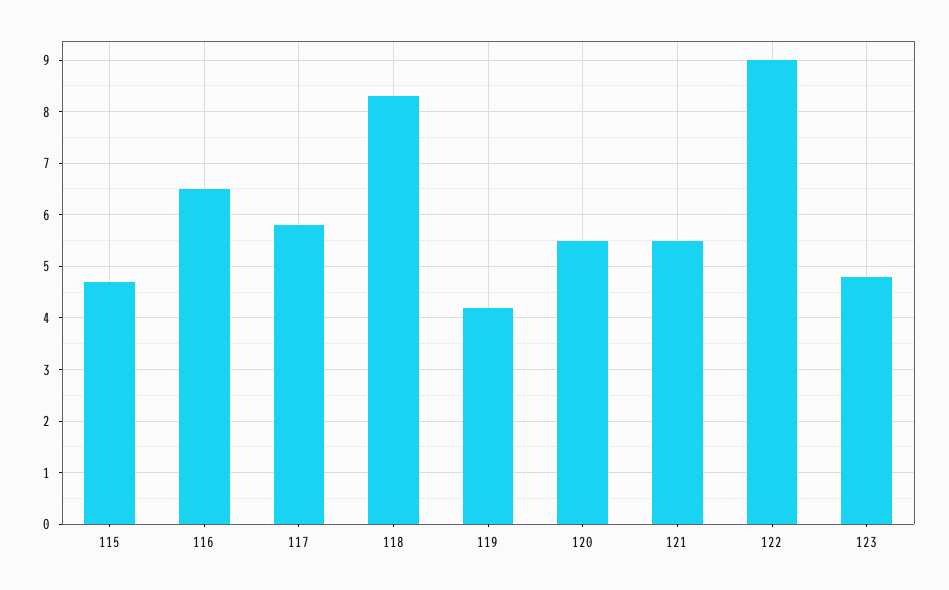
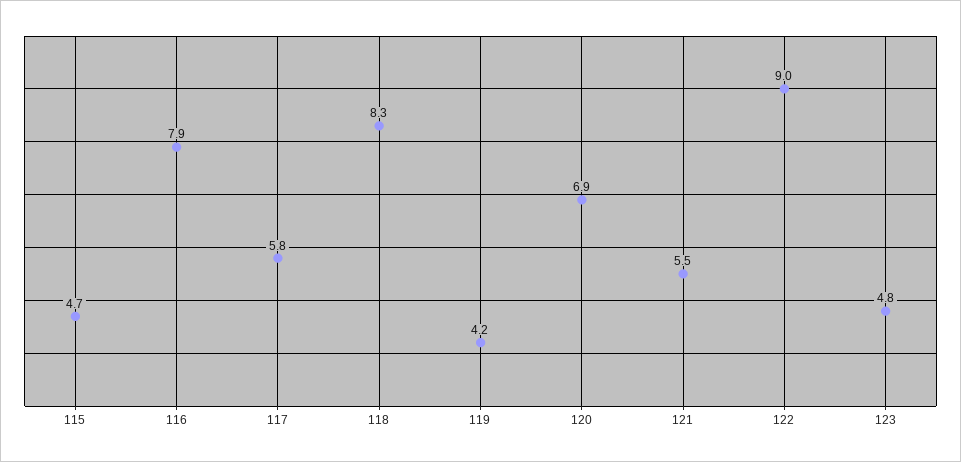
116: 6.5 -> 7.9
120: 5.5 -> 6.9

